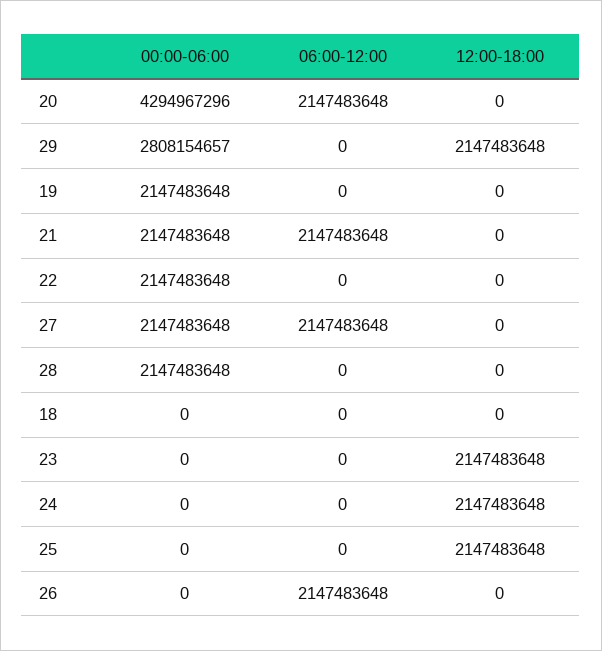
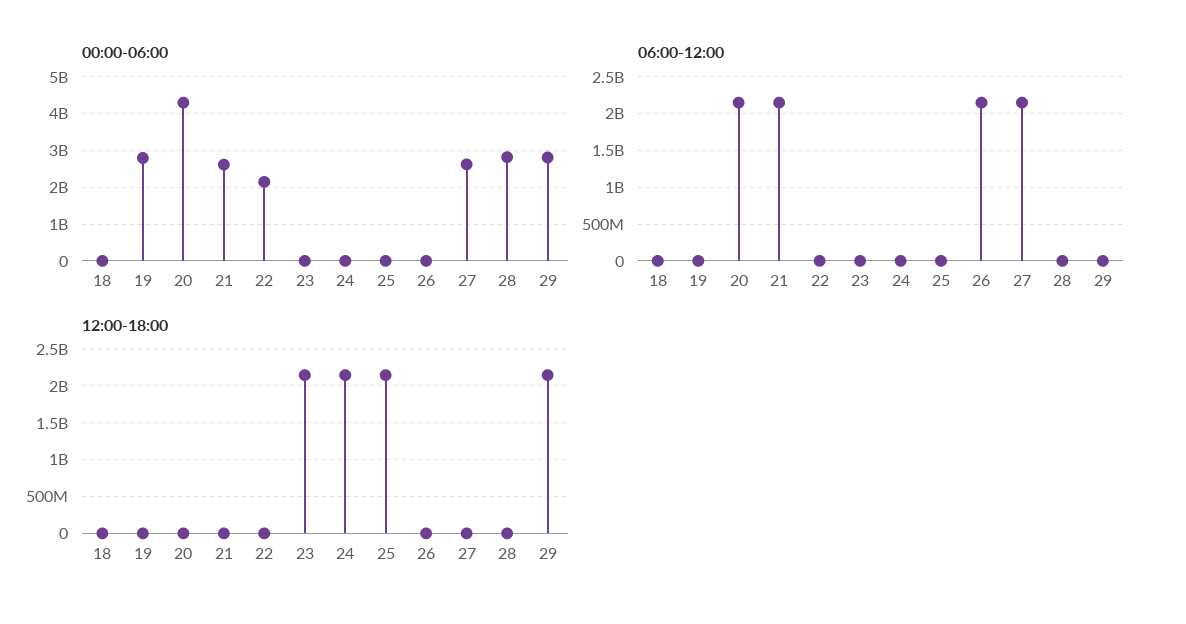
00:00-06:00, 19: 2147483648 -> 2800000000
00:00-06:00, 21: 2147483648 -> 2600000000
00:00-06:00, 27: 2147483648 -> 2600000000
00:00-06:00, 28: 2147483648 -> 2800000000

